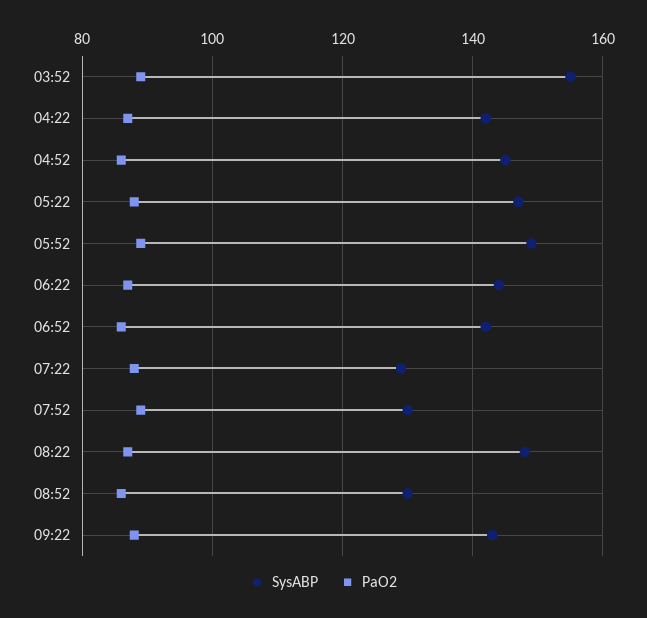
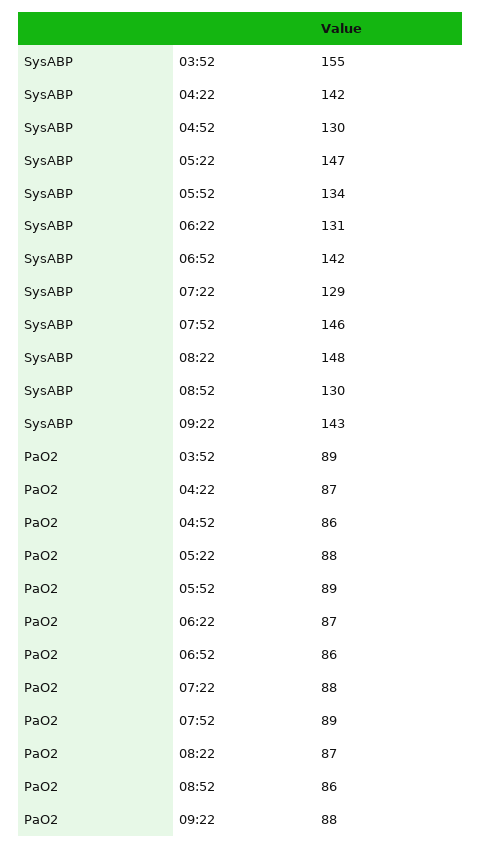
SysABP, 04:52: 145 -> 130
SysABP, 05:52: 150 -> 134
SysABP, 06:22: 145 -> 131
SysABP, 07:52: 130 -> 146

